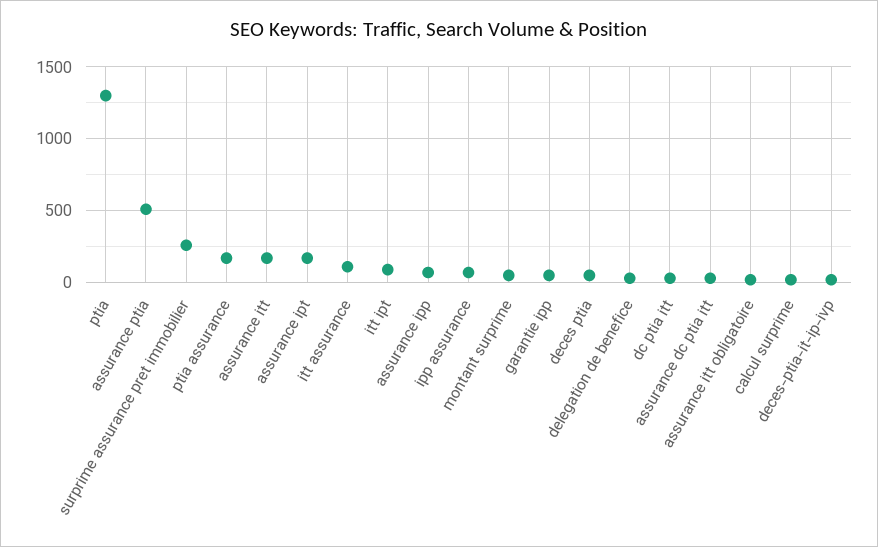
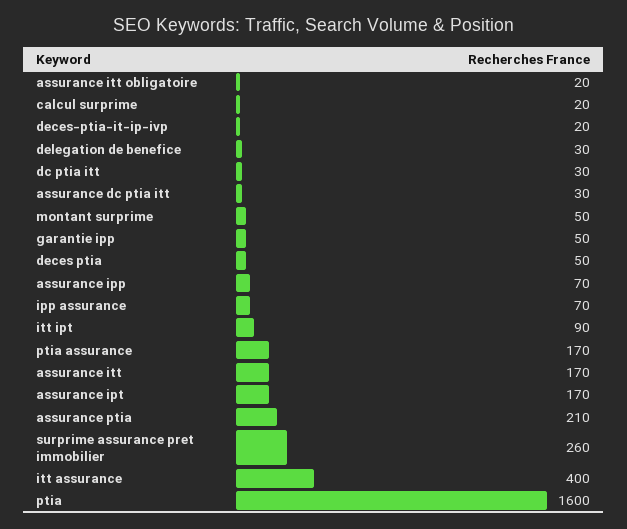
ptia: 1300 -> 1600
assurance ptia: 500 -> 210
itt assurance: 100 -> 400

